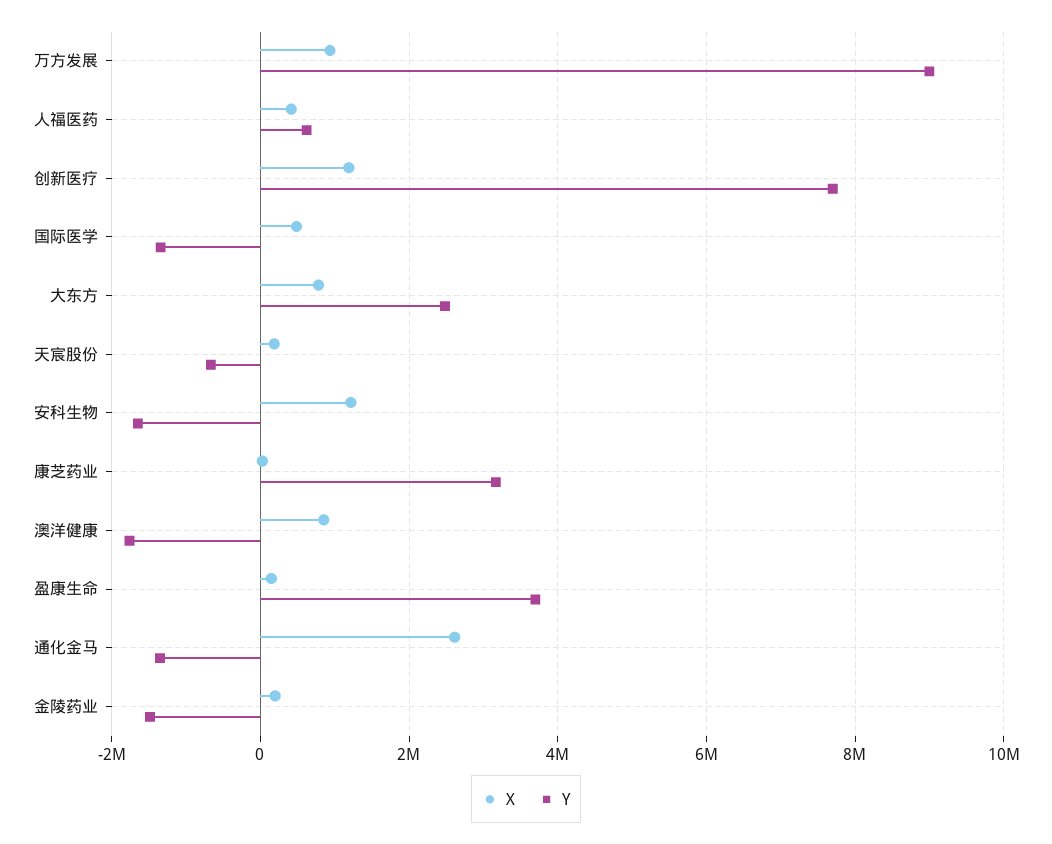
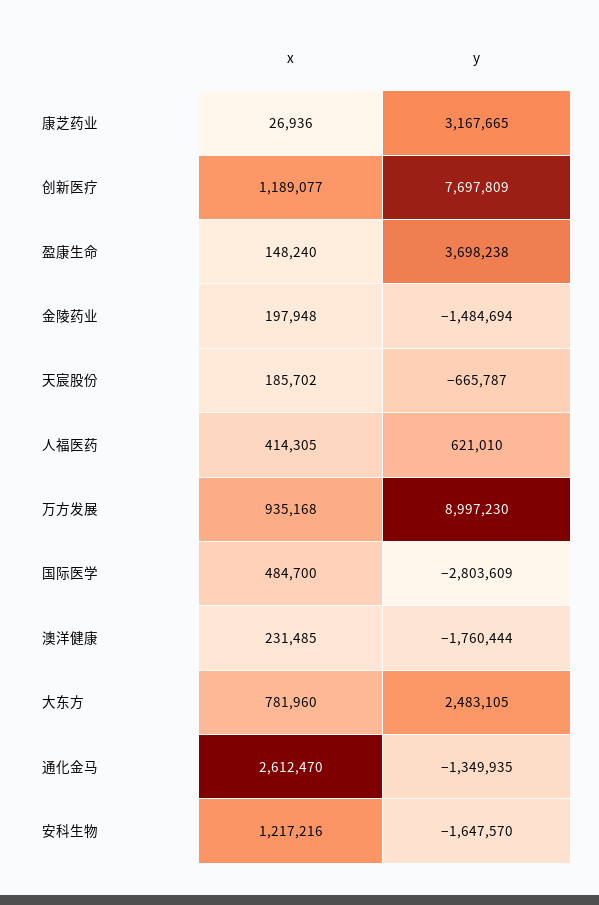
Y, 国际医学: -1400000 -> -2803609
X, 澳洋健康: 800000 -> 231485

